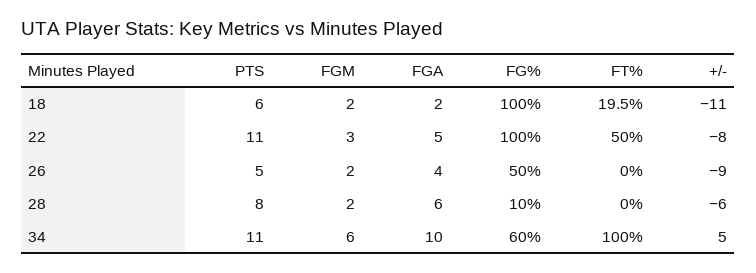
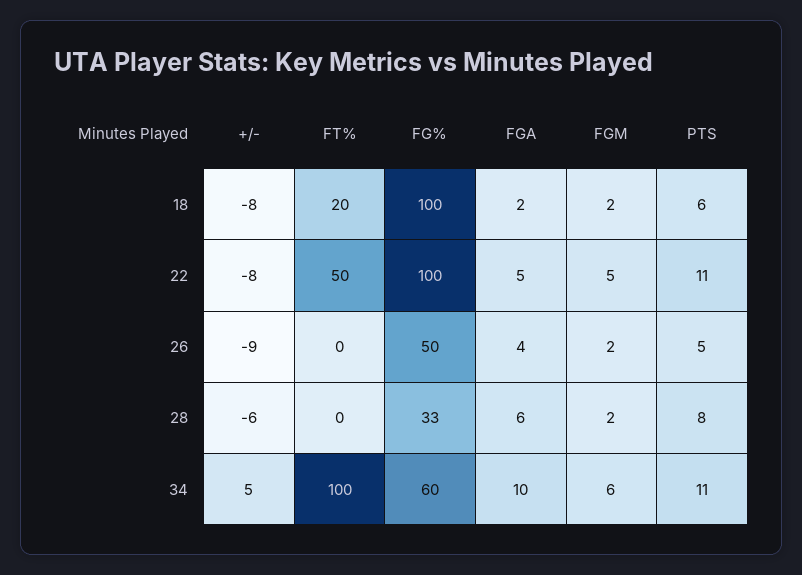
+/-, 18: -11 -> -8
FGM, 22: 3 -> 5
FG%, 28: 10 -> 33

